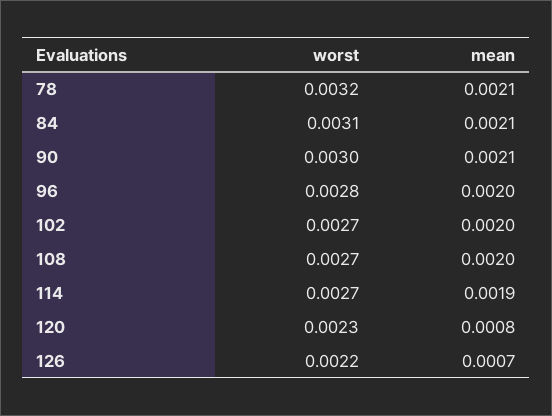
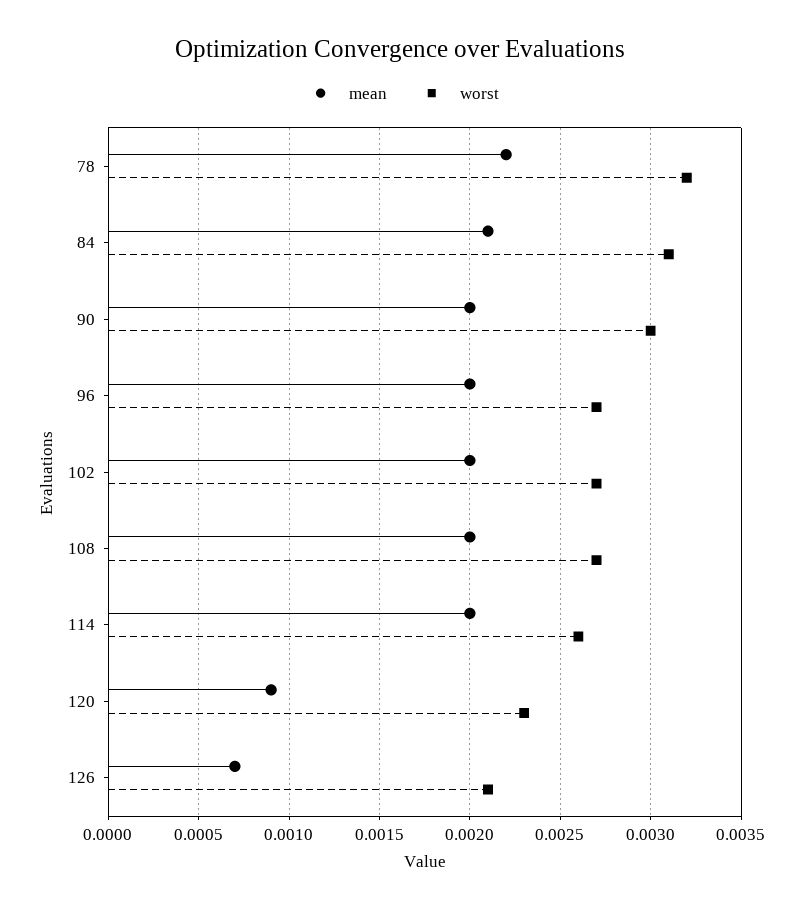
mean, 78: 0.0021 -> 0.0022
mean, 90: 0.0021 -> 0.002
worst, 96: 0.0028 -> 0.0027
worst, 114: 0.0027 -> 0.0026
mean, 114: 0.0019 -> 0.002
mean, 120: 0.0008 -> 0.0009
worst, 126: 0.0022 -> 0.0021

